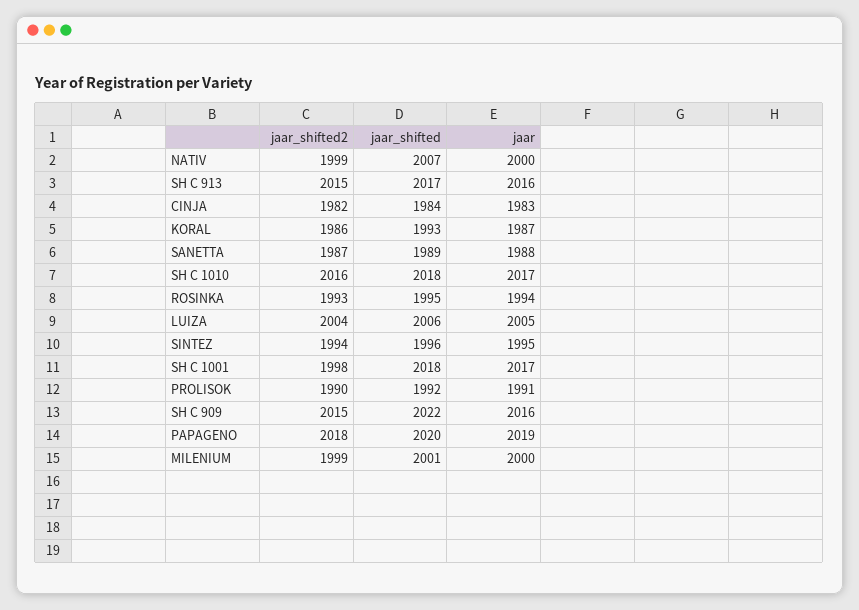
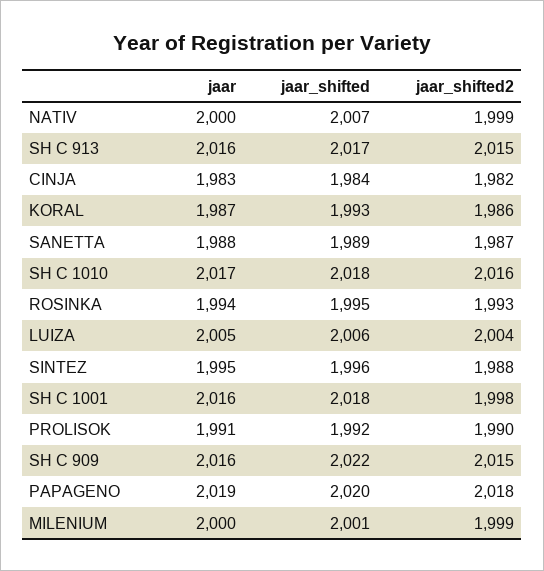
jaar_shifted2, SINTEZ: 1994 -> 1988
jaar, SH C 1001: 2017 -> 2016

